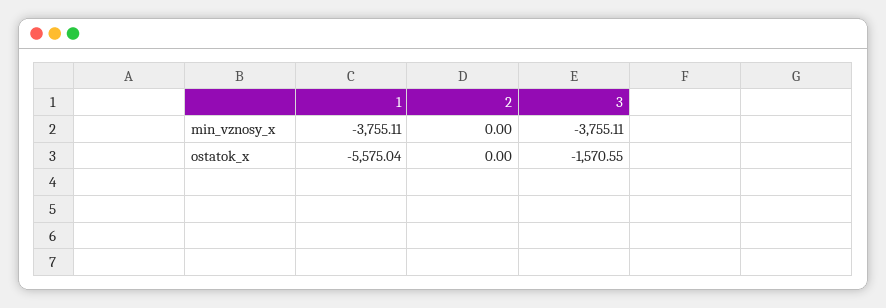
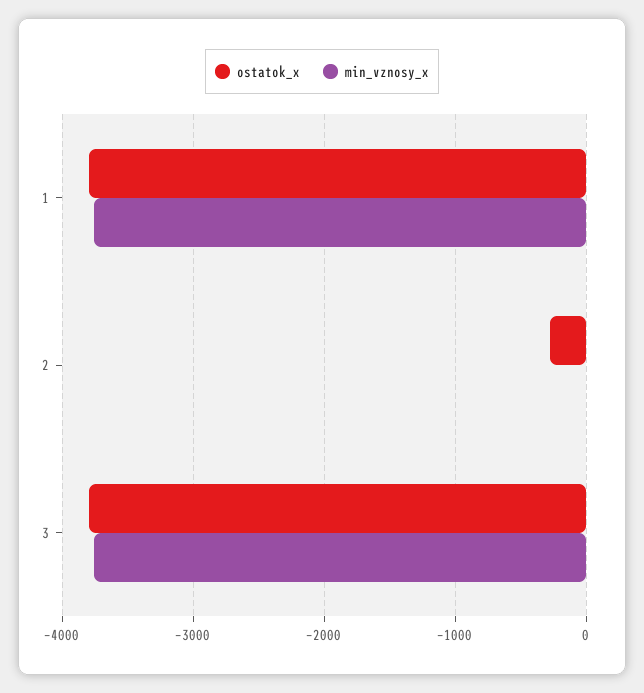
ostatok_x, 1: -5575.04 -> -3800
ostatok_x, 2: 0 -> -300
ostatok_x, 3: -1570.55 -> -3800

